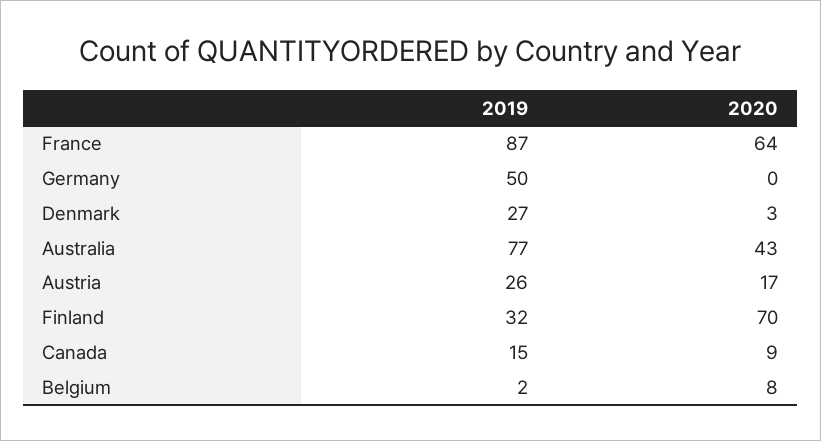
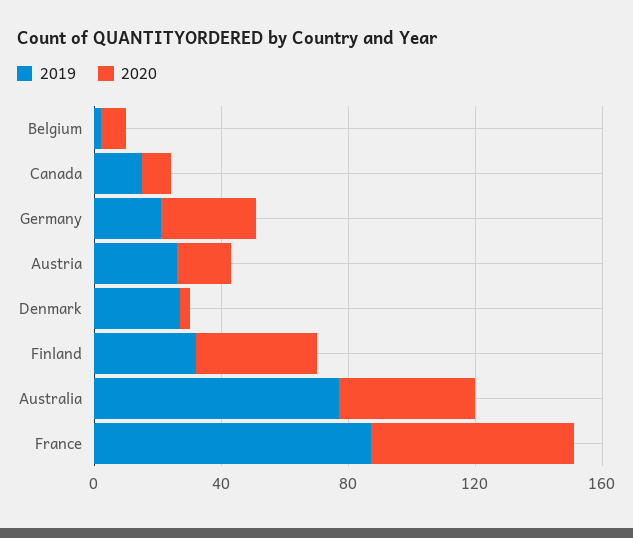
2019, Germany: 50 -> 20
2020, Germany: 0 -> 30
2020, Finland: 70 -> 40

